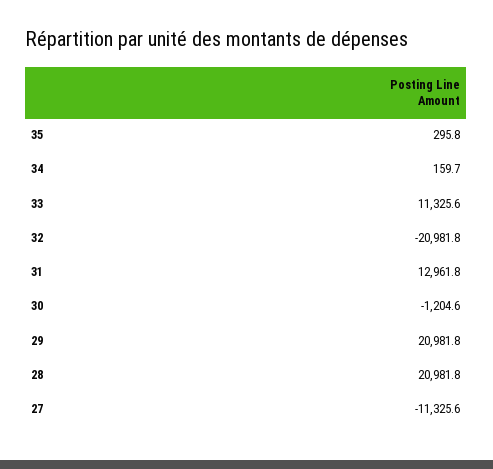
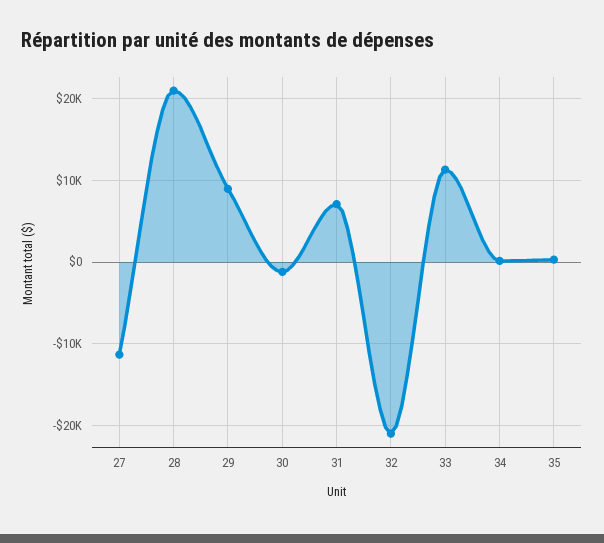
31: 12961.8 -> 7000
29: 20981.8 -> 9000

